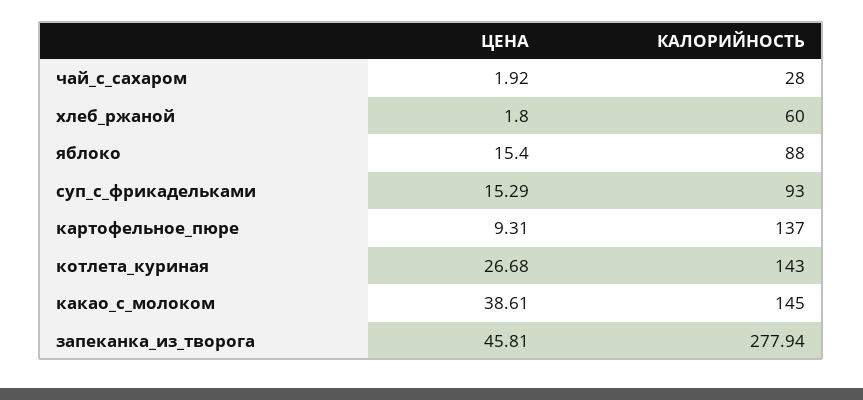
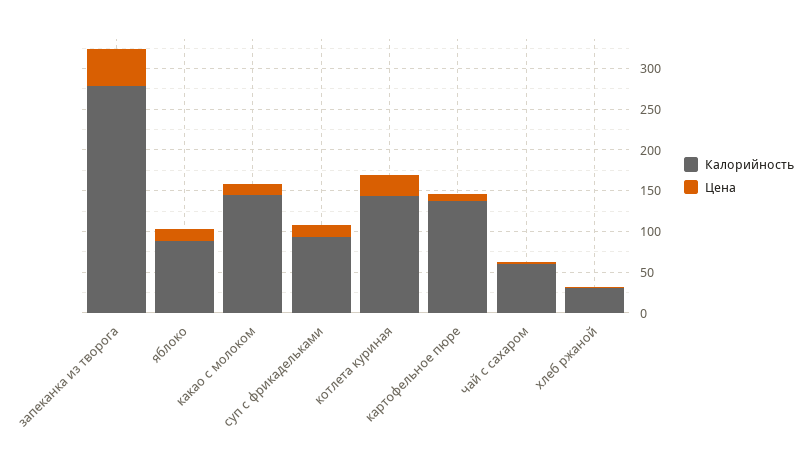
КАЛОРИЙНОСТЬ, чай_с_сахаром: 28 -> 60
КАЛОРИЙНОСТЬ, хлеб_ржаной: 60 -> 30
ЦЕНА, какао_с_молоком: 38.61 -> 10

